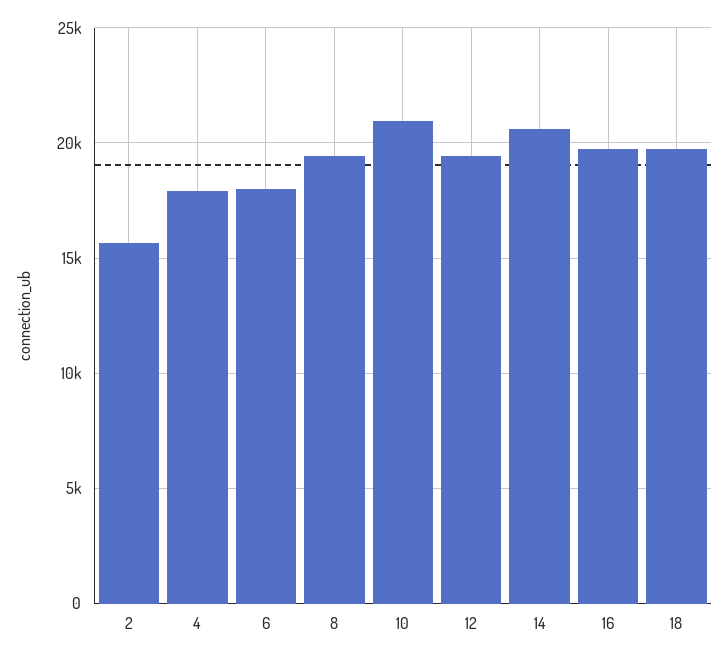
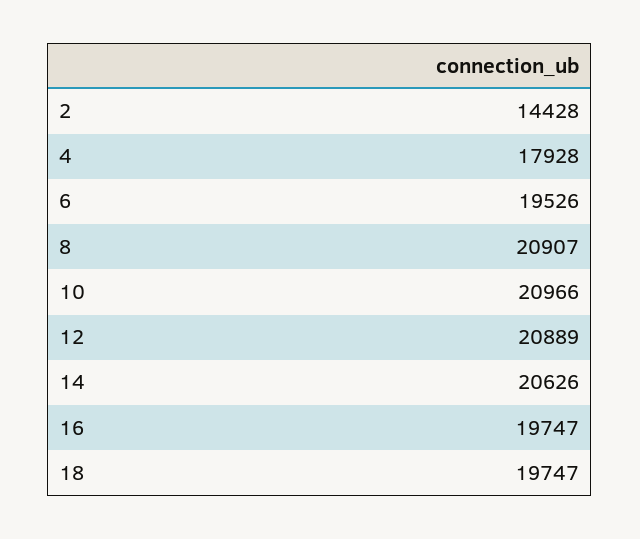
2: 15500 -> 14428
6: 18000 -> 19526
8: 19500 -> 20907
12: 19500 -> 20889

